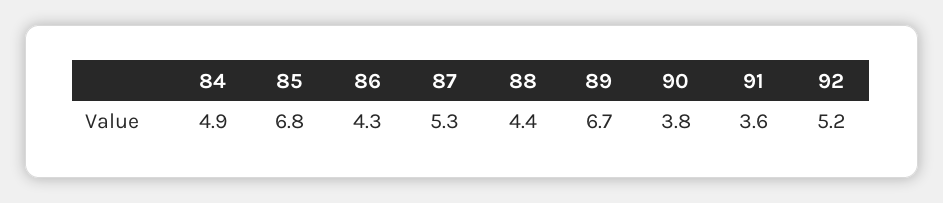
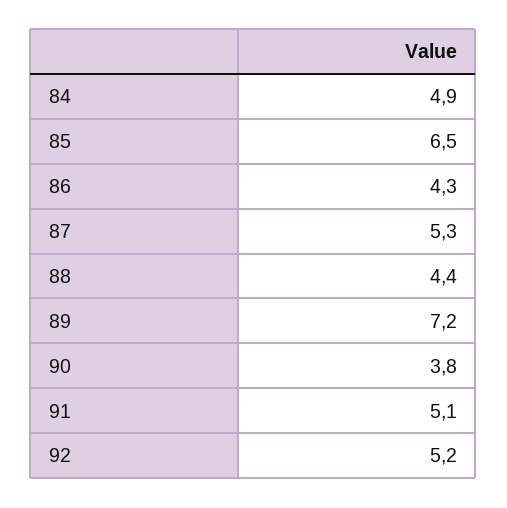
85: 6.8 -> 6.5
89: 6.7 -> 7.2
91: 3.6 -> 5.1

